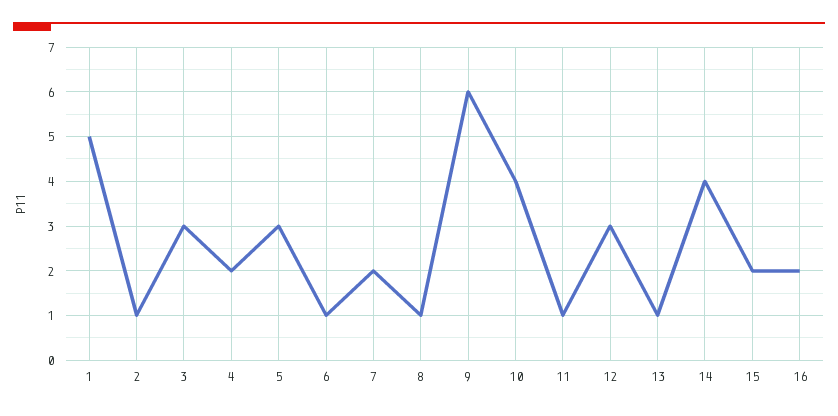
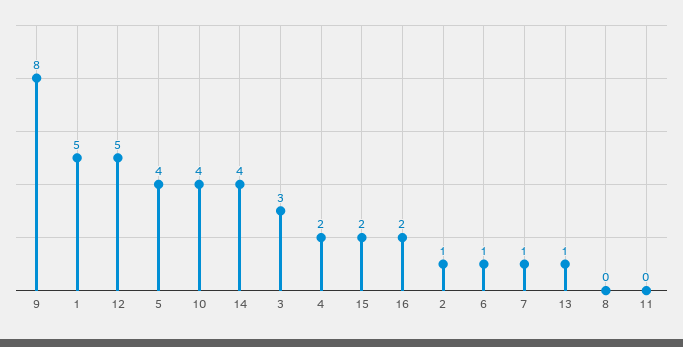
5: 3 -> 4
7: 2 -> 1
8: 1 -> 0
9: 6 -> 8
11: 1 -> 0
12: 3 -> 5

